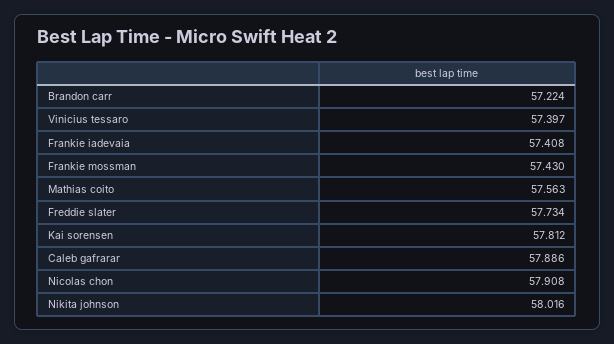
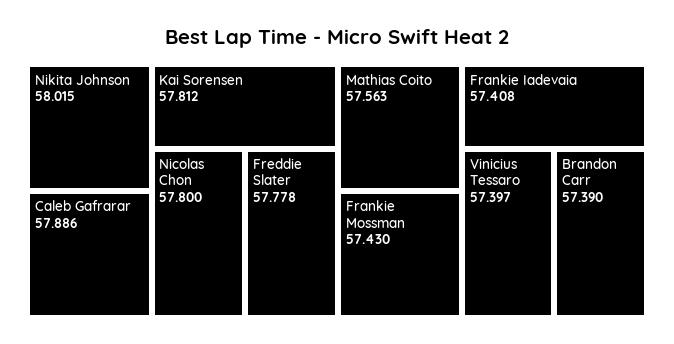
Brandon carr: 57.224 -> 57.39
Freddie slater: 57.734 -> 57.778
Nicolas chon: 57.908 -> 57.8
Nikita johnson: 58.016 -> 58.015

